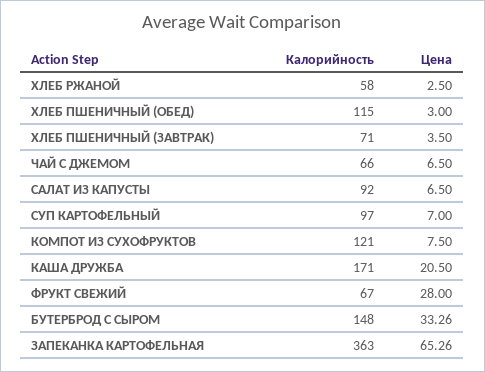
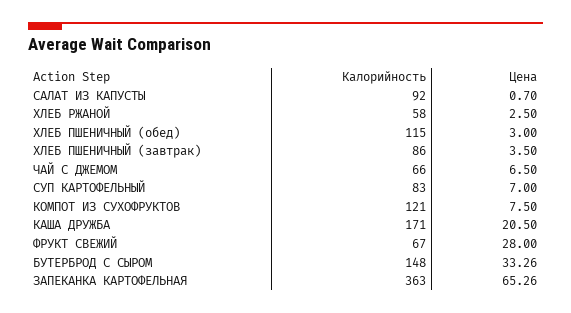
Калорийность, ХЛЕБ ПШЕНИЧНЫЙ (ЗАВТРАК): 71 -> 86
Цена, САЛАТ ИЗ КАПУСТЫ: 6.5 -> 0.7
Калорийность, СУП КАРТОФЕЛЬНЫЙ: 97 -> 83

